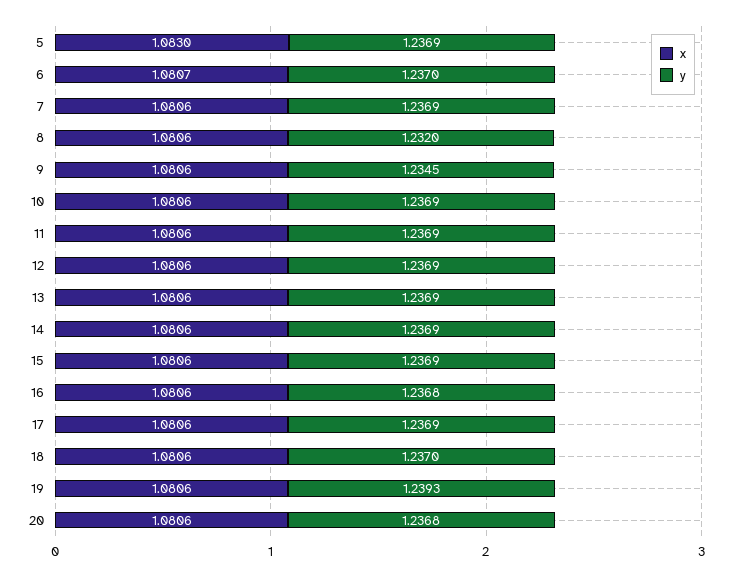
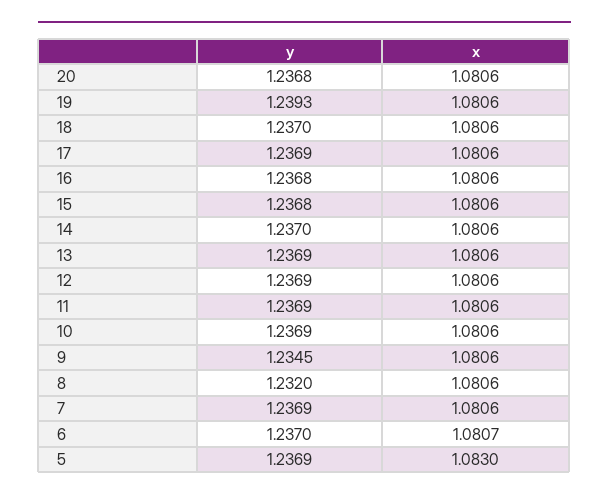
y, 14: 1.2369 -> 1.237
y, 15: 1.2369 -> 1.2368

